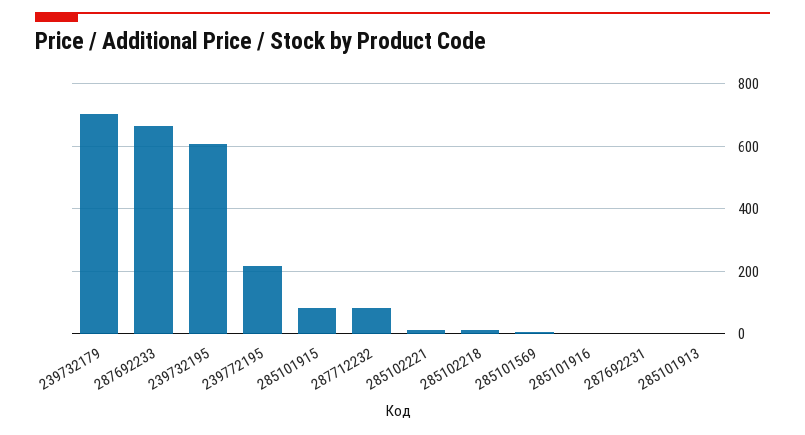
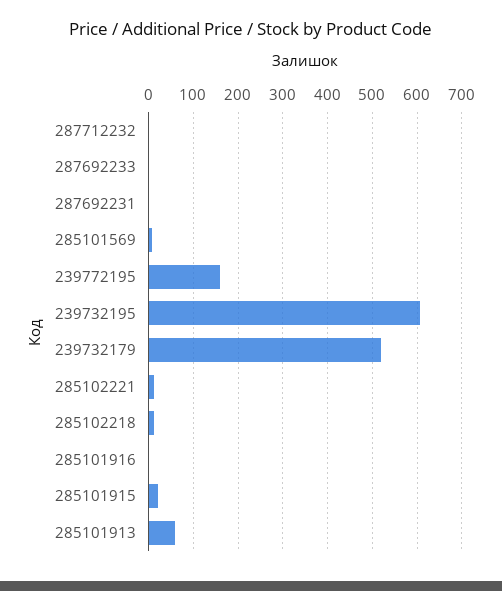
239732179: 700 -> 520
287692233: 660 -> 0
239772195: 220 -> 160
285101915: 80 -> 20
287712232: 80 -> 0
285101913: 0 -> 60

